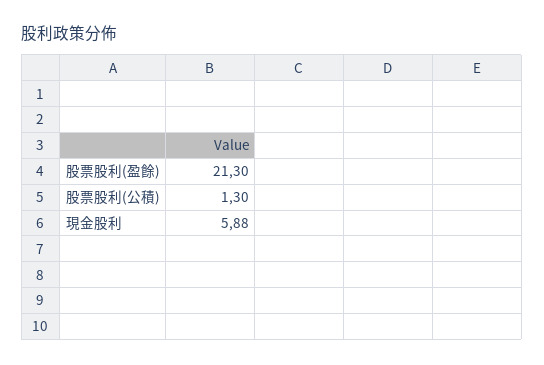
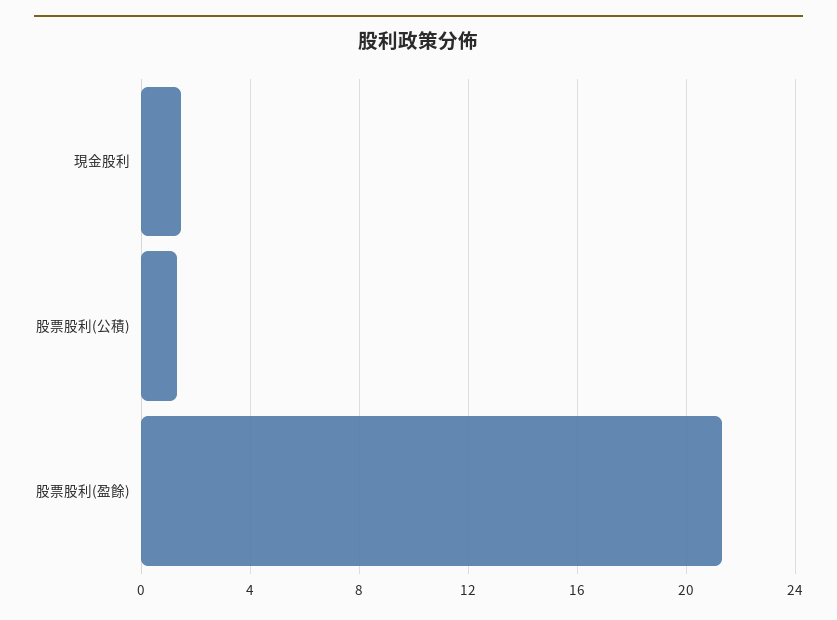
現金股利: 5.88 -> 1.5

